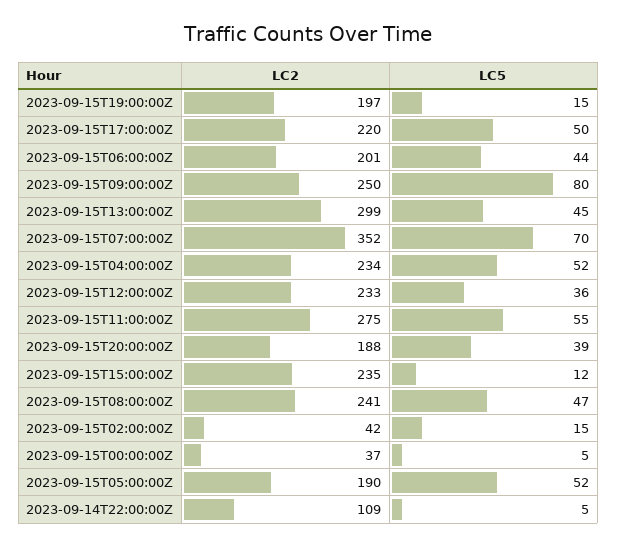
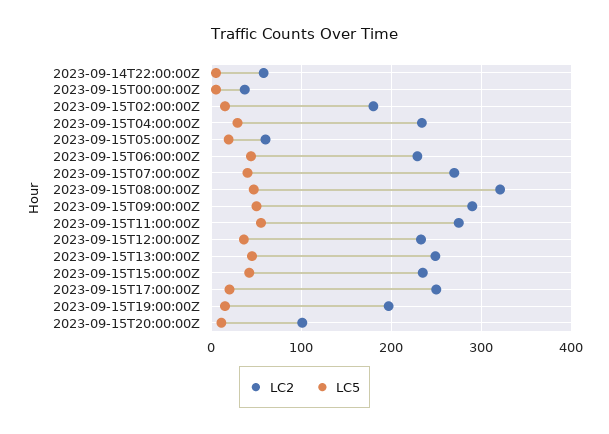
LC2, 2023-09-15T17:00:00Z: 220 -> 250
LC5, 2023-09-15T17:00:00Z: 50 -> 20
LC2, 2023-09-15T06:00:00Z: 201 -> 230
LC2, 2023-09-15T09:00:00Z: 250 -> 290
LC5, 2023-09-15T09:00:00Z: 80 -> 50
LC2, 2023-09-15T13:00:00Z: 299 -> 250
LC2, 2023-09-15T07:00:00Z: 352 -> 270
LC5, 2023-09-15T07:00:00Z: 70 -> 40
LC5, 2023-09-15T04:00:00Z: 52 -> 30
LC2, 2023-09-15T20:00:00Z: 188 -> 100
LC5, 2023-09-15T20:00:00Z: 39 -> 10
LC5, 2023-09-15T15:00:00Z: 12 -> 40
LC2, 2023-09-15T08:00:00Z: 241 -> 320
LC2, 2023-09-15T02:00:00Z: 42 -> 180
LC2, 2023-09-15T05:00:00Z: 190 -> 60
LC5, 2023-09-15T05:00:00Z: 52 -> 20
LC2, 2023-09-14T22:00:00Z: 109 -> 60

